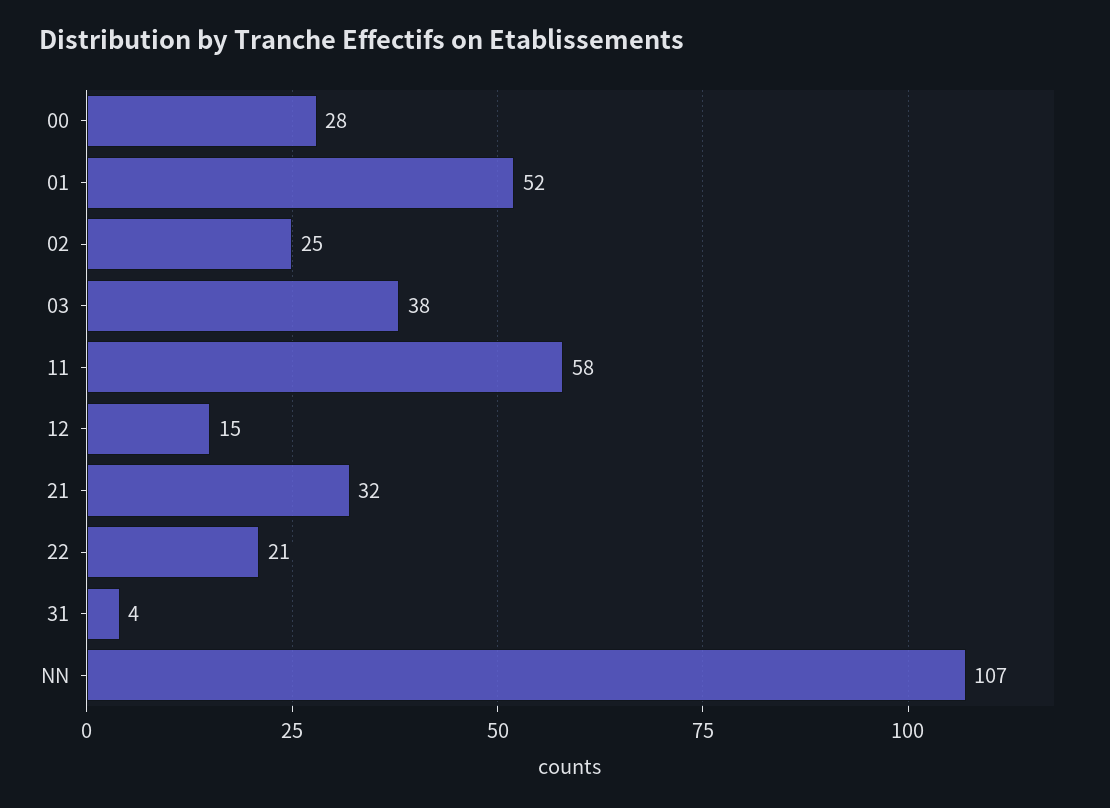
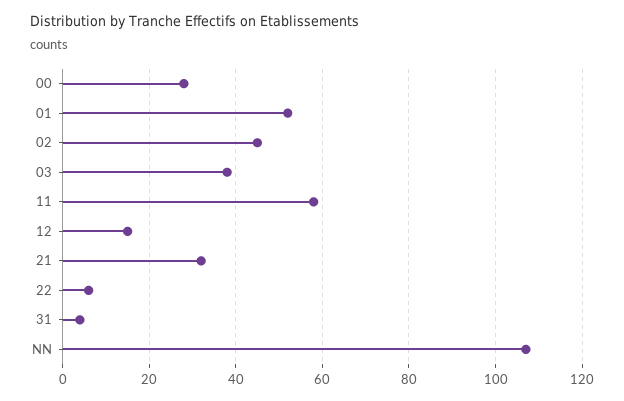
02: 25 -> 45
22: 21 -> 5

